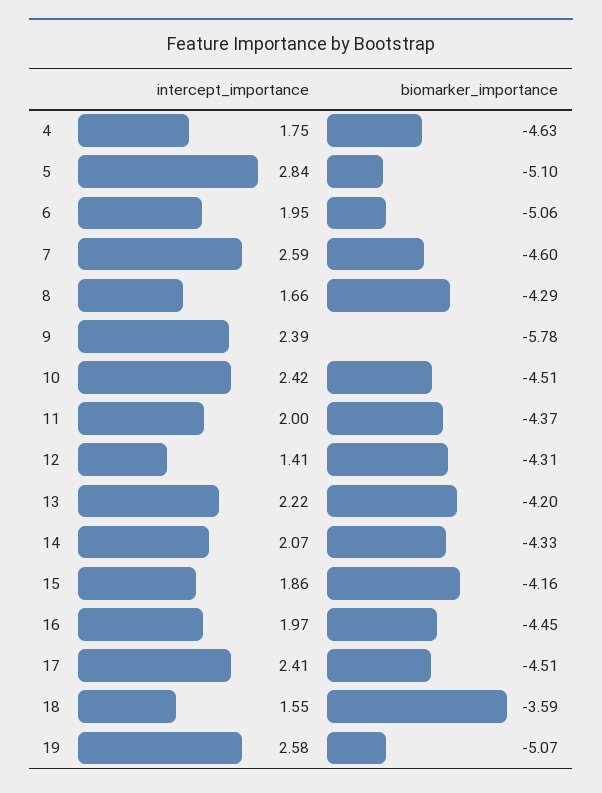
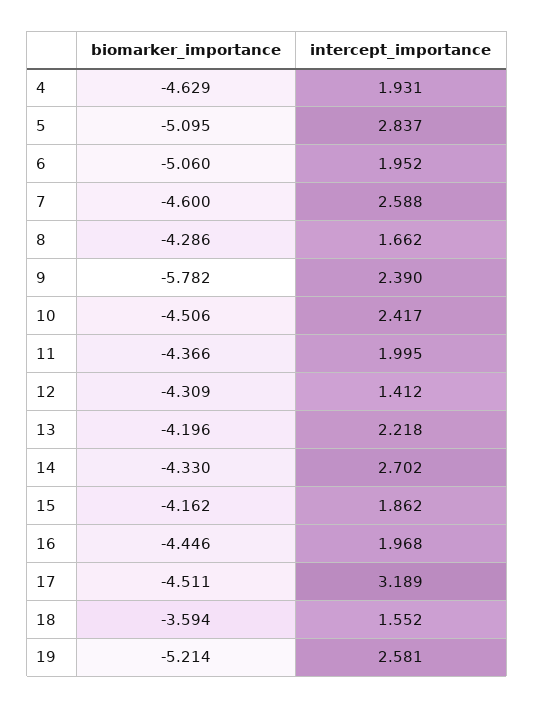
intercept_importance, 4: 1.75 -> 1.931
intercept_importance, 14: 2.07 -> 2.702
intercept_importance, 17: 2.41 -> 3.189
biomarker_importance, 19: -5.07 -> -5.214

